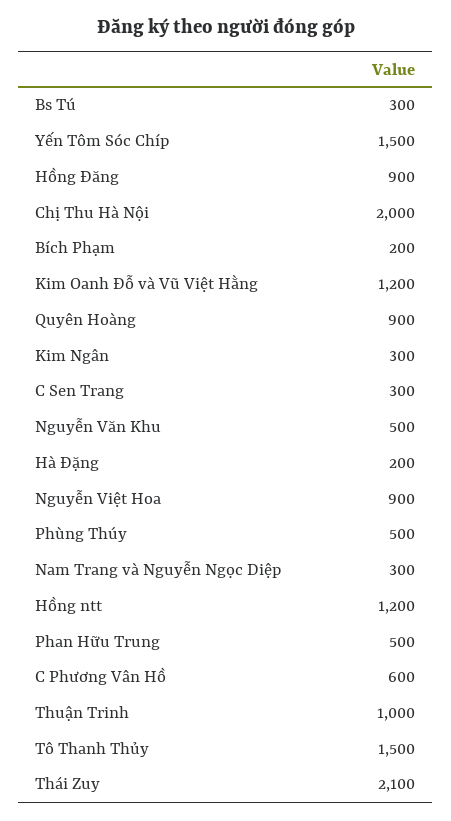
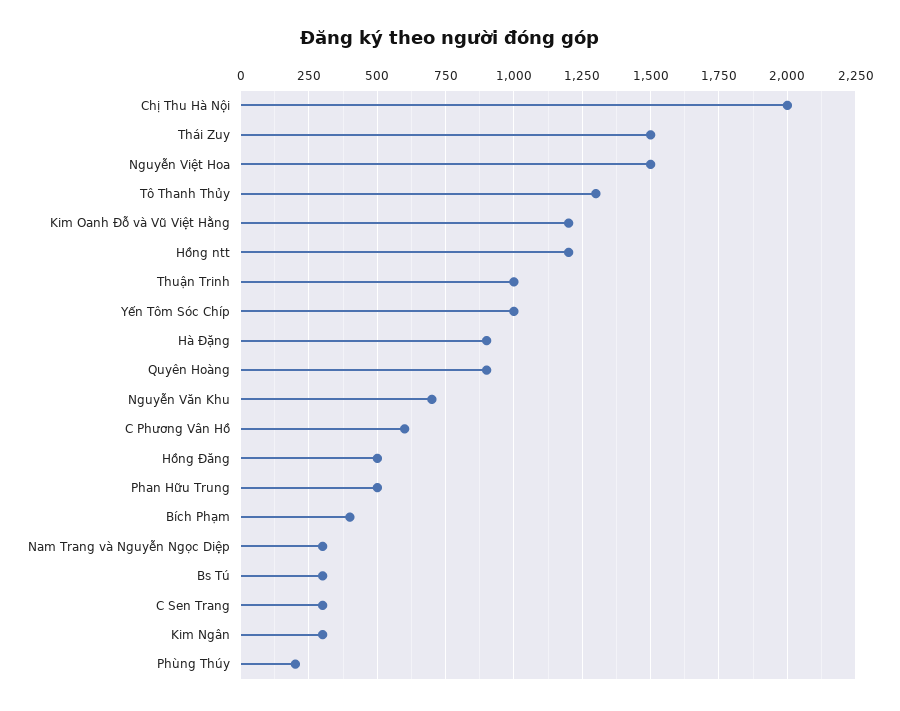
Yến Tôm Sóc Chíp: 1500 -> 1000
Hồng Đăng: 900 -> 500
Bích Phạm: 200 -> 400
Nguyễn Văn Khu: 500 -> 700
Hà Đặng: 200 -> 900
Nguyễn Việt Hoa: 900 -> 1500
Phùng Thúy: 500 -> 200
Tô Thanh Thủy: 1500 -> 1300
Thái Zuy: 2100 -> 1500

